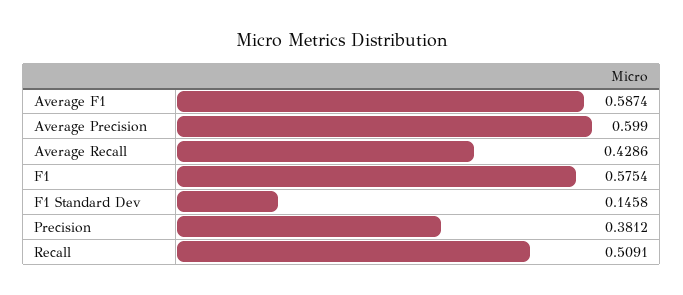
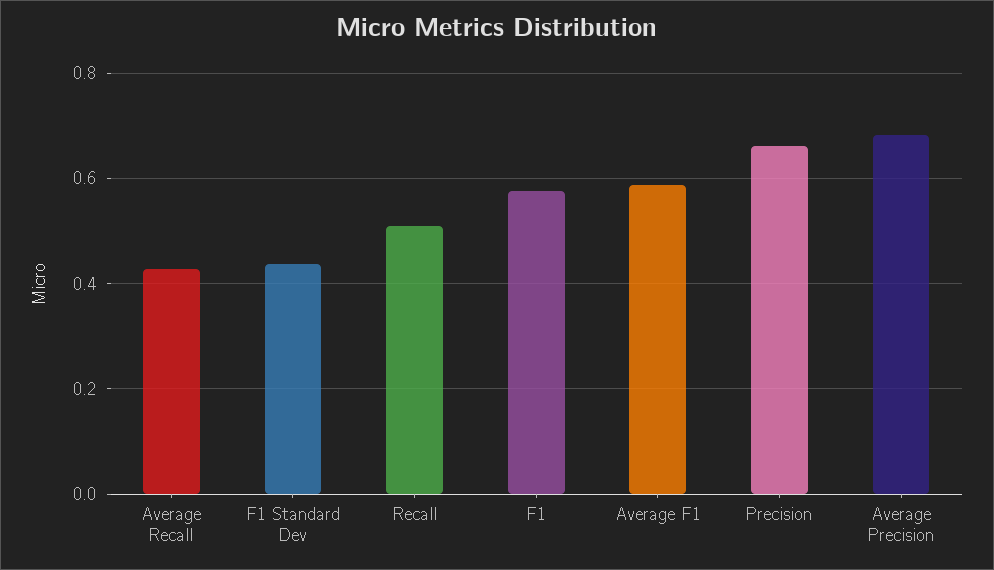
Average Precision: 0.599 -> 0.68
F1 Standard Dev: 0.1458 -> 0.44
Precision: 0.3812 -> 0.66

